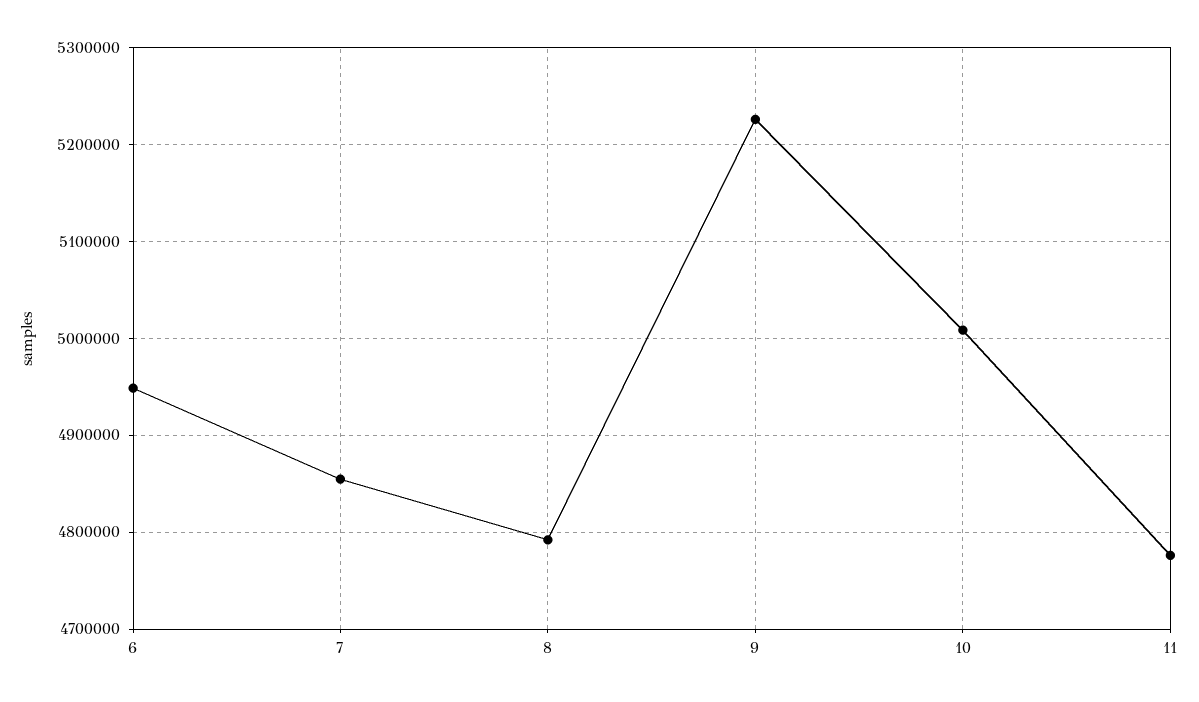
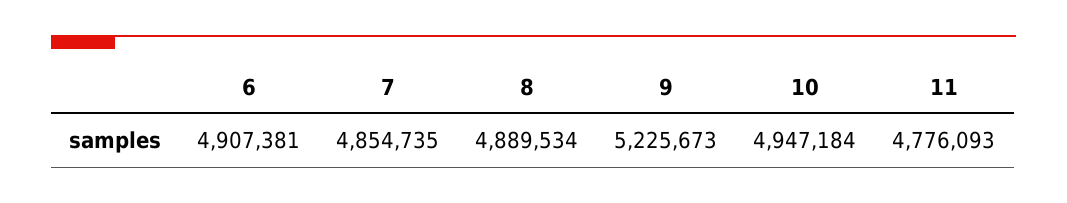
6: 4950000 -> 4907381
8: 4790000 -> 4889534
10: 5010000 -> 4947184

